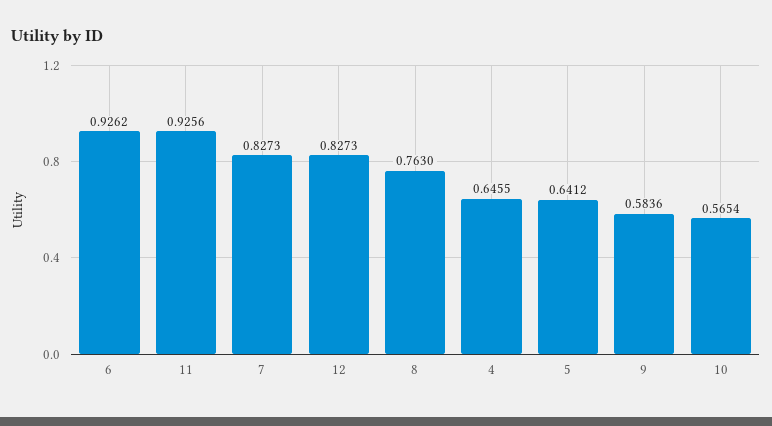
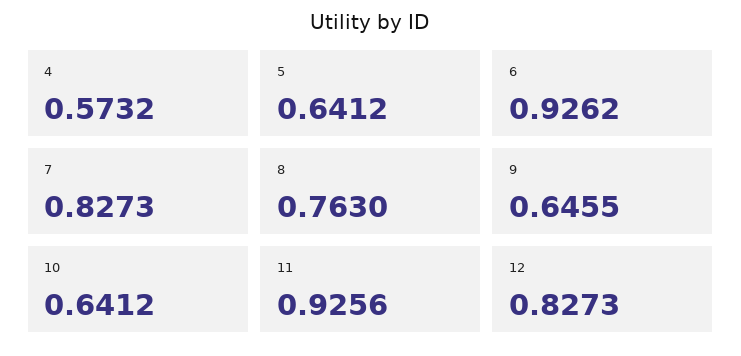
4: 0.6455 -> 0.5732
9: 0.5836 -> 0.6455
10: 0.5654 -> 0.6412

